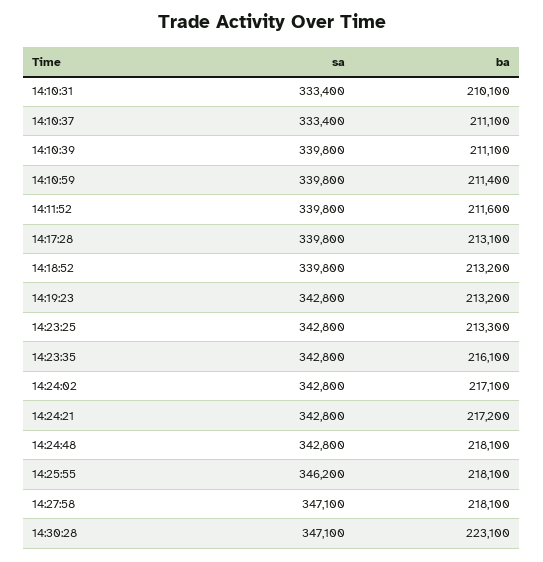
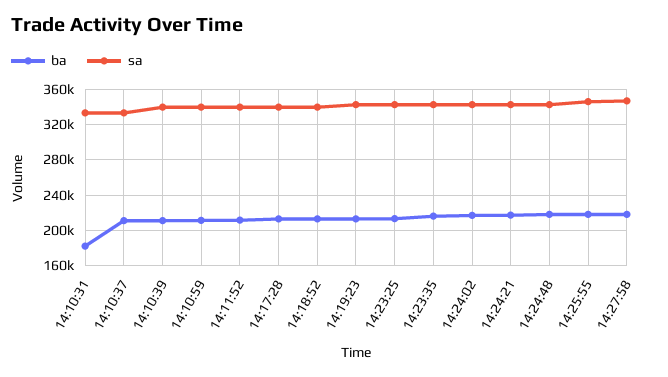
ba, 14:10:31: 210100 -> 180000
sa, 14:30:28: 347100 -> none
ba, 14:30:28: 223100 -> none

